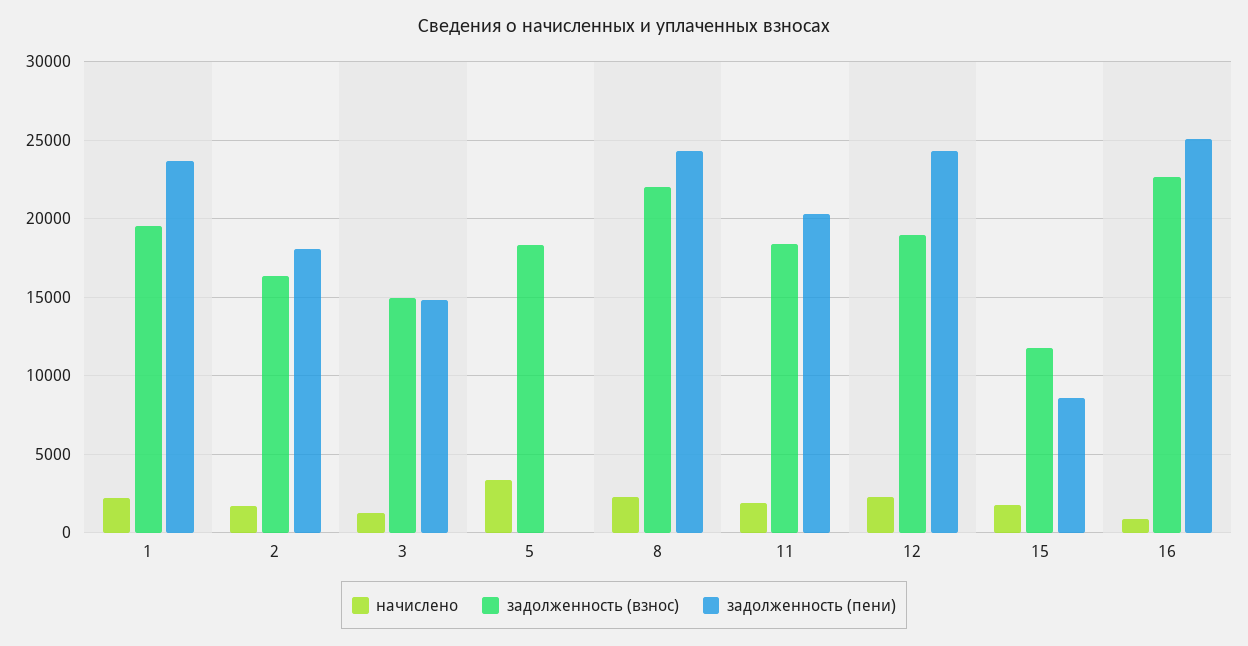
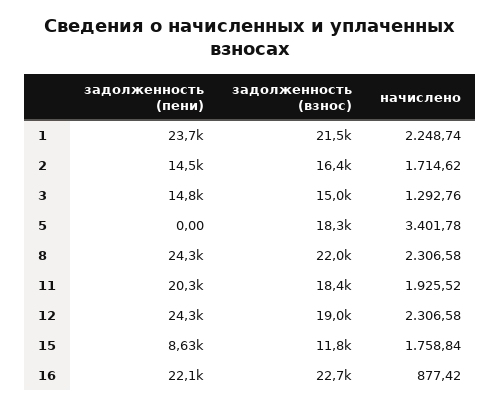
задолженность (взнос), 1: 19500 -> 21500
задолженность (пени), 2: 18000 -> 14500
задолженность (пени), 16: 25000 -> 22100

